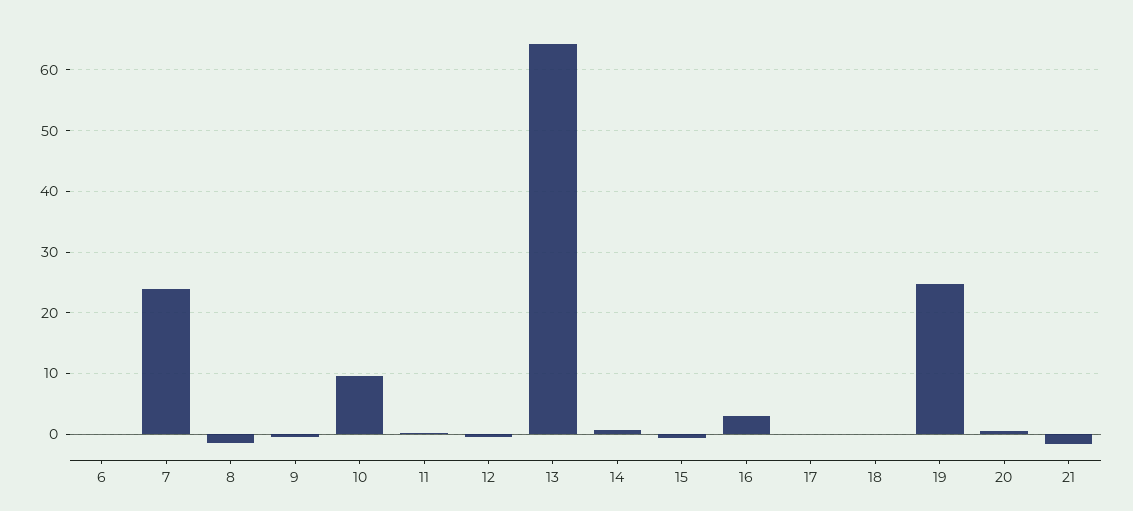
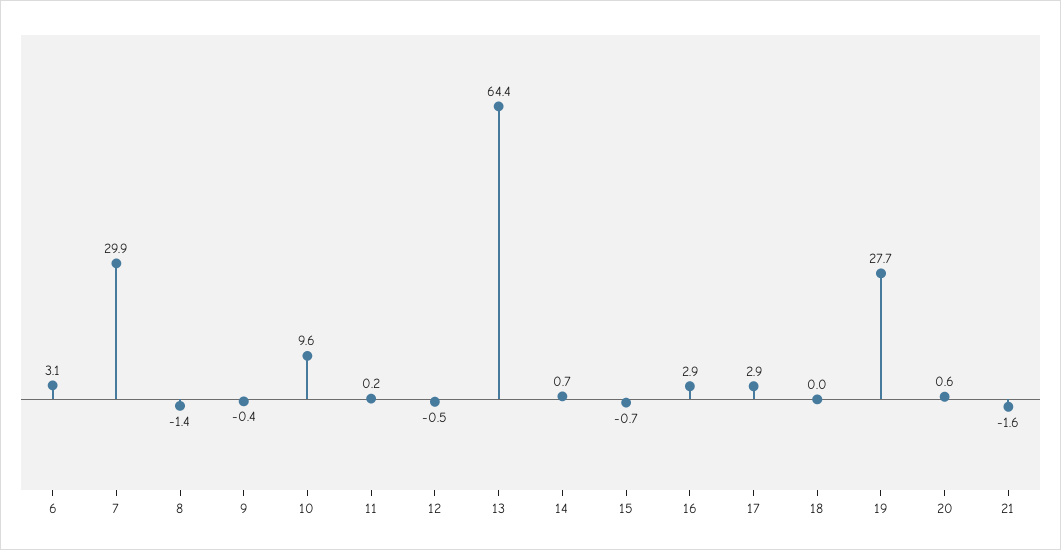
6: 0 -> 3.1
7: 24 -> 29.9
17: 0 -> 2.9
19: 25 -> 27.7

